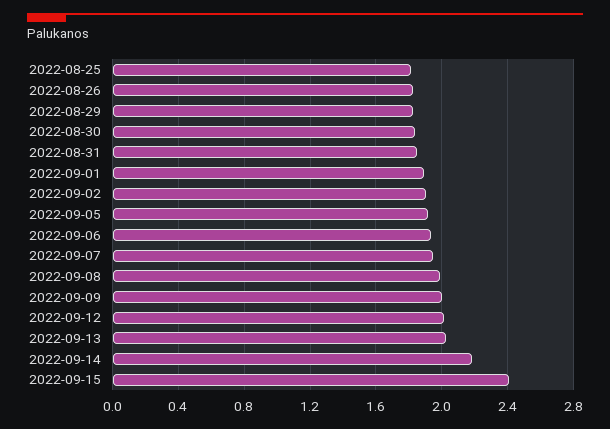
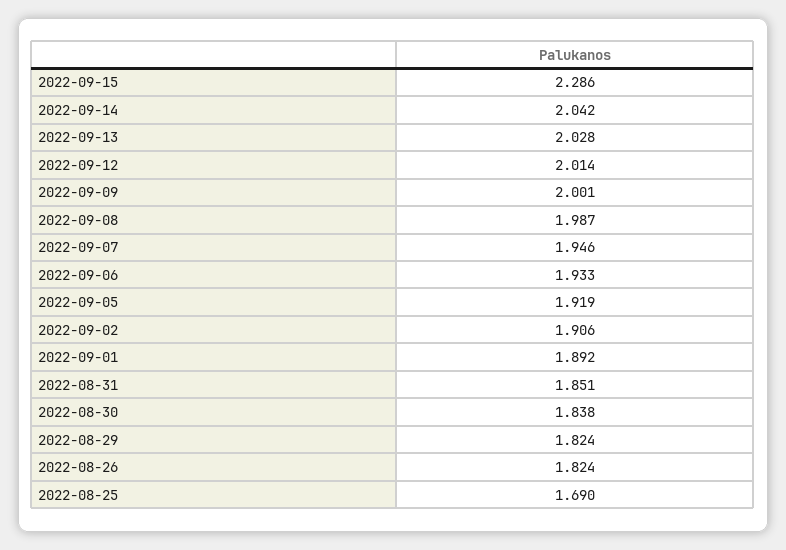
2022-08-25: 1.8 -> 1.69
2022-09-14: 2.2 -> 2.042
2022-09-15: 2.4 -> 2.286

